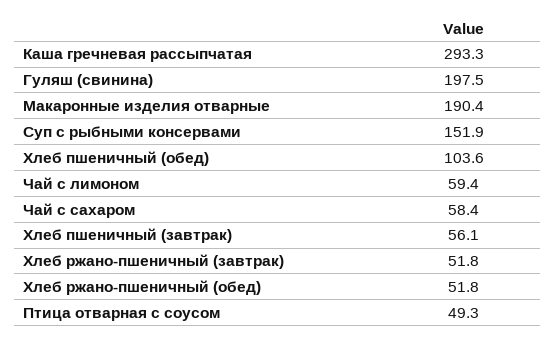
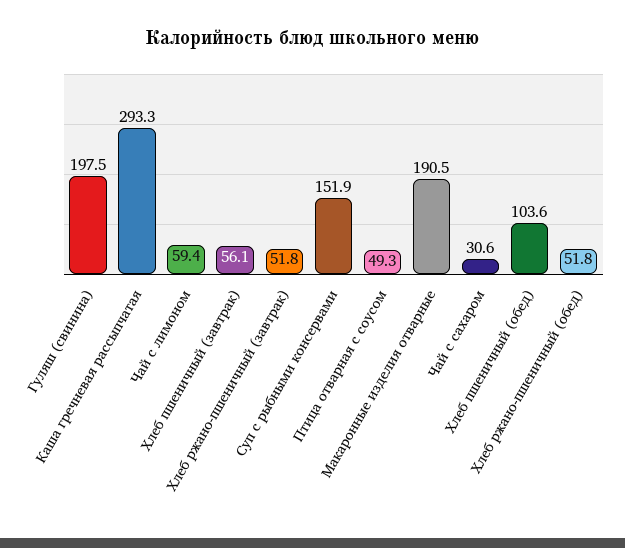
Макаронные изделия отварные: 190.4 -> 190.5
Чай с сахаром: 58.4 -> 30.6

